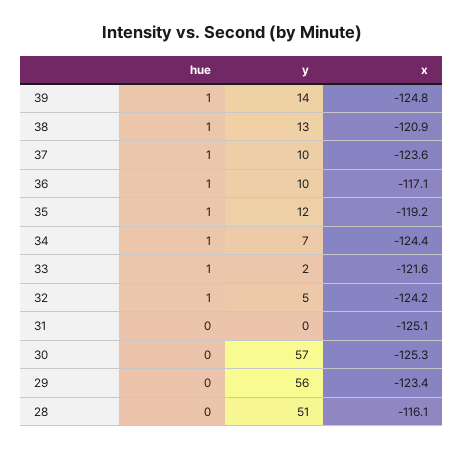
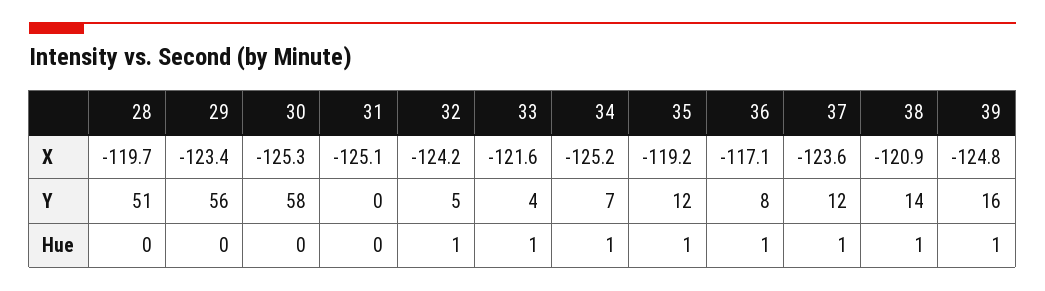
y, 39: 14 -> 16
y, 38: 13 -> 14
y, 37: 10 -> 12
y, 36: 10 -> 8
x, 34: -124.4 -> -125.2
y, 33: 2 -> 4
y, 30: 57 -> 58
x, 28: -116.1 -> -119.7

